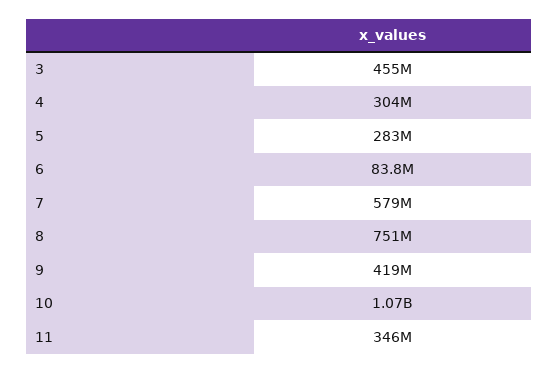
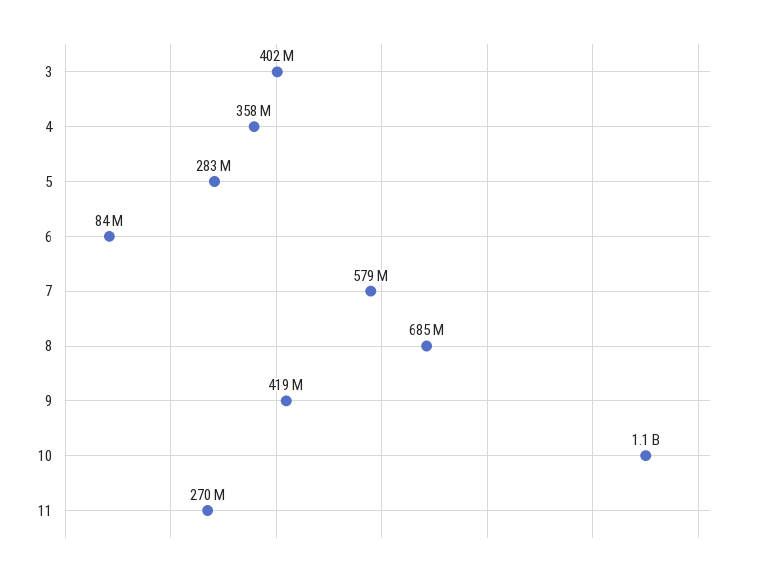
3: 455000000 -> 402000000
4: 304000000 -> 358000000
8: 751000000 -> 685000000
11: 346000000 -> 270000000

